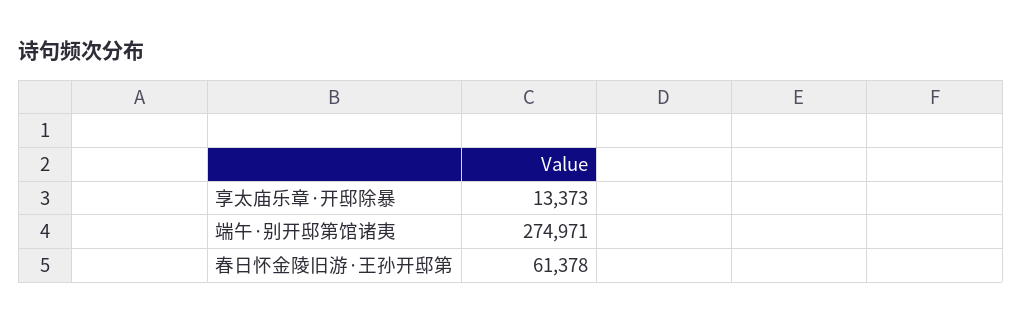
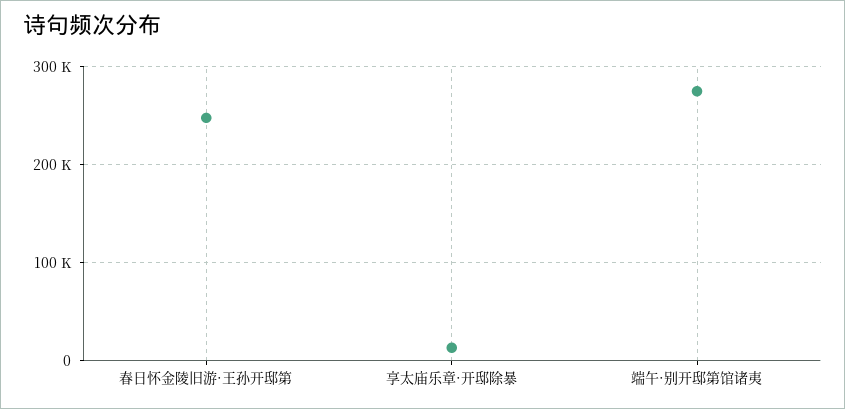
春日怀金陵旧游·王孙开邸第: 61378 -> 250000

